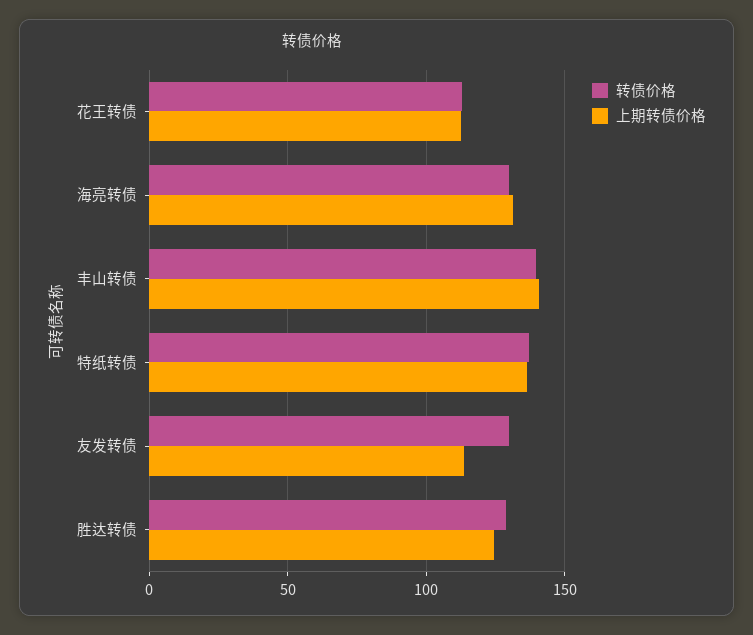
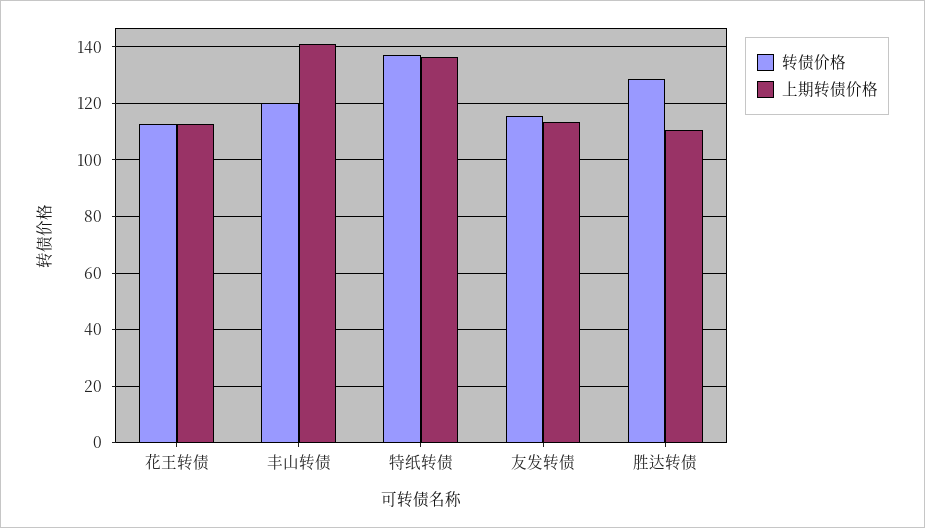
转债价格, 海亮转债: 130 -> none
上期转债价格, 海亮转债: 130 -> none
转债价格, 丰山转债: 140 -> 120
转债价格, 友发转债: 130 -> 115
上期转债价格, 胜达转债: 125 -> 110

